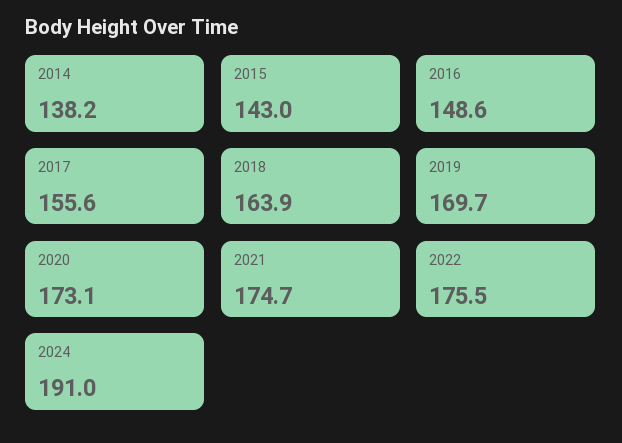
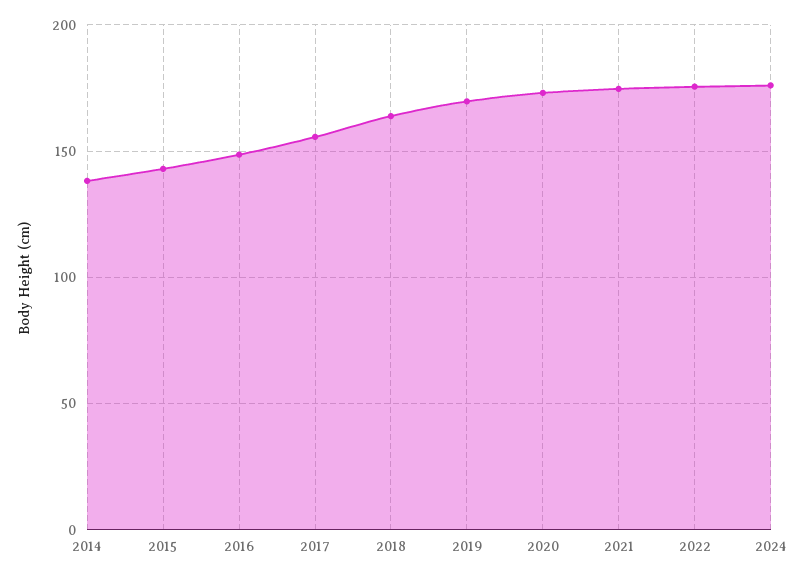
2024: 191 -> 175

